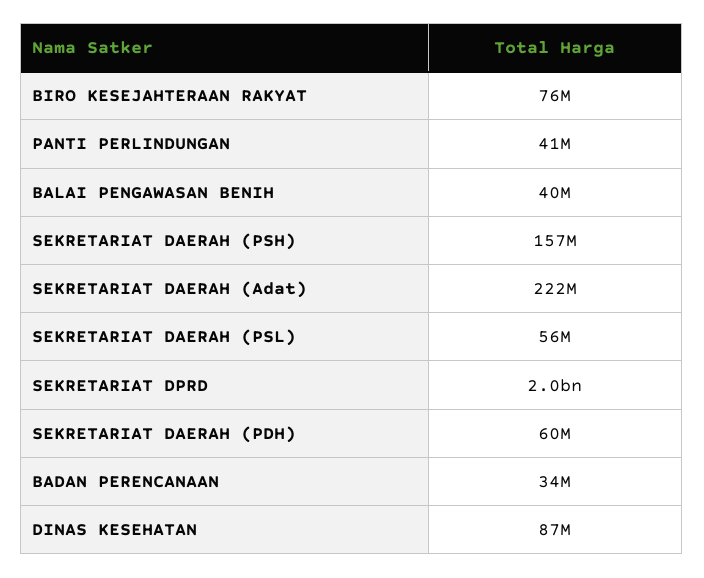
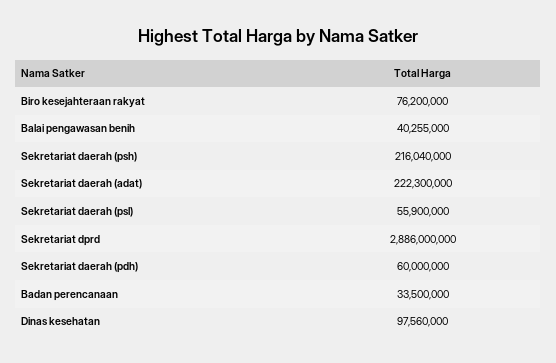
PANTI PERLINDUNGAN: 41000000 -> none
SEKRETARIAT DAERAH (PSH): 157000000 -> 216040000
SEKRETARIAT DPRD: 2000000000 -> 2886000000
DINAS KESEHATAN: 87000000 -> 97560000

